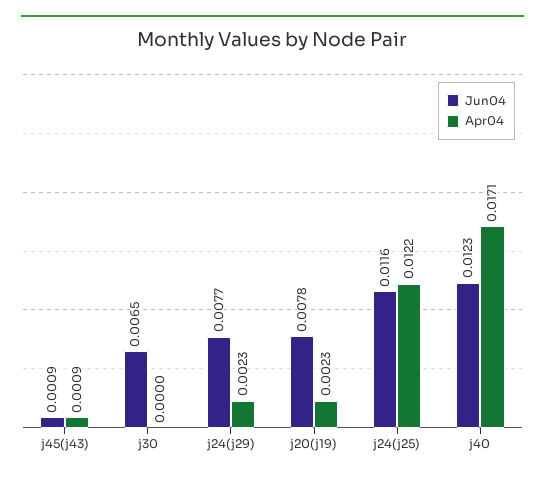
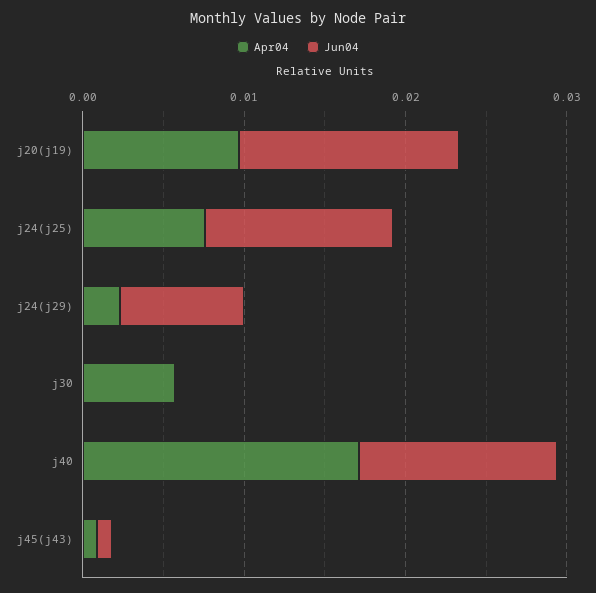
Jun04, j30: 0.0065 -> 0
Apr04, j30: 0 -> 0.006
Jun04, j20(j19): 0.0078 -> 0.014
Apr04, j20(j19): 0.0023 -> 0.01
Apr04, j24(j25): 0.0122 -> 0.008

